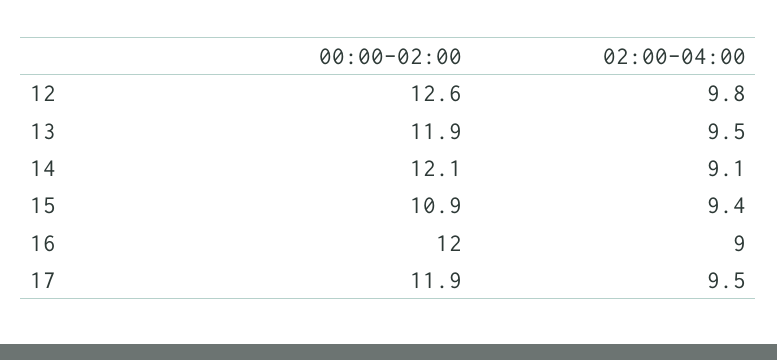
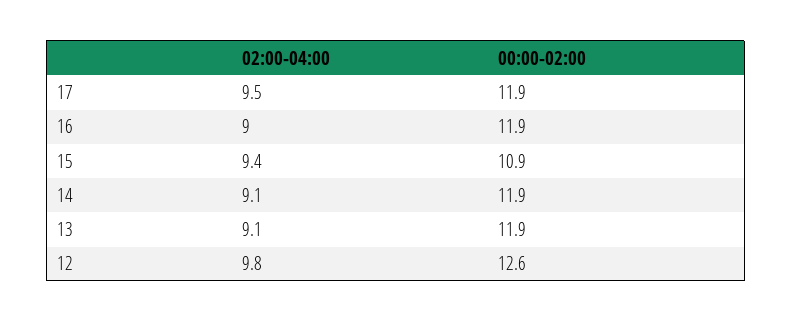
02:00-04:00, 13: 9.5 -> 9.1
00:00-02:00, 14: 12.1 -> 11.9
00:00-02:00, 16: 12 -> 11.9

